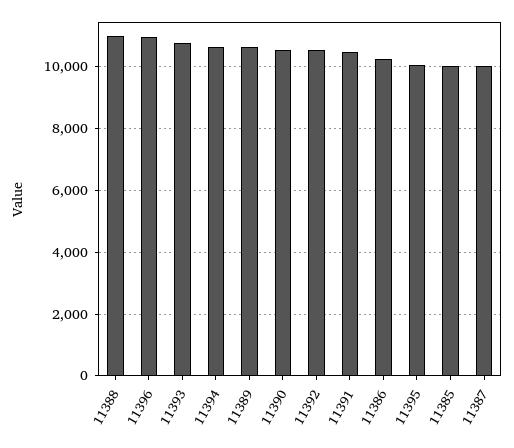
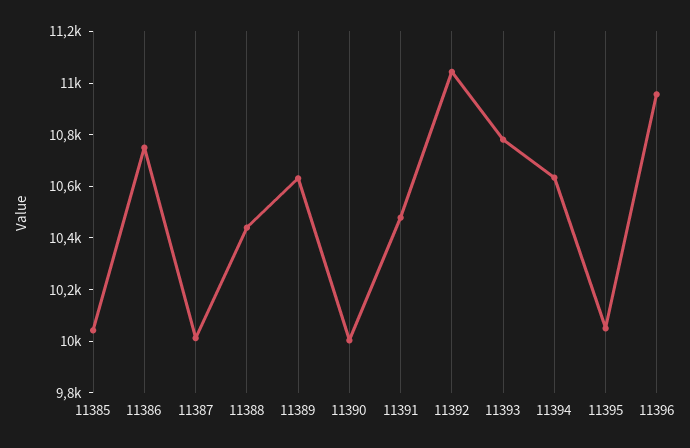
11388: 11000 -> 10450
11390: 10600 -> 10000
11392: 10600 -> 11050
11386: 10200 -> 10750

